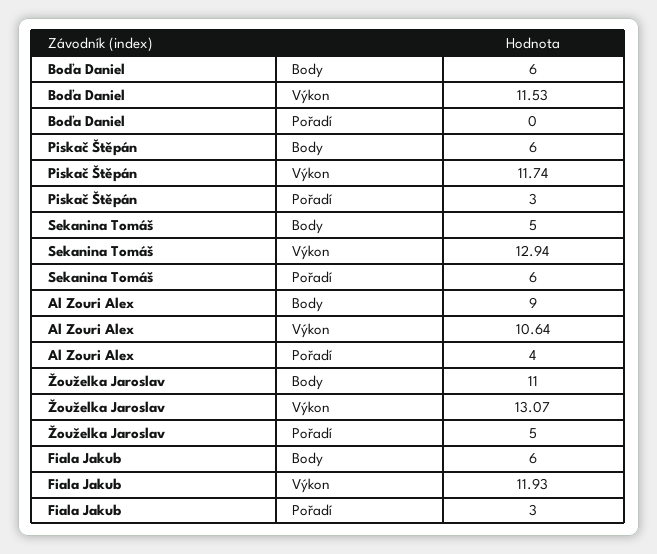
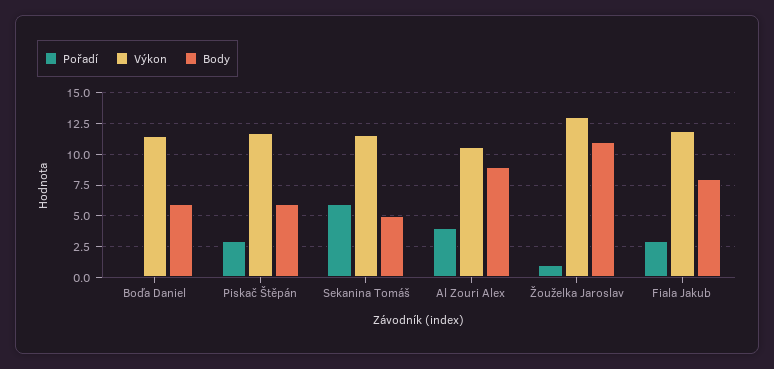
Výkon, Sekanina Tomáš: 12.94 -> 11.5
Pořadí, Žouželka Jaroslav: 5 -> 1
Body, Fiala Jakub: 6 -> 8

